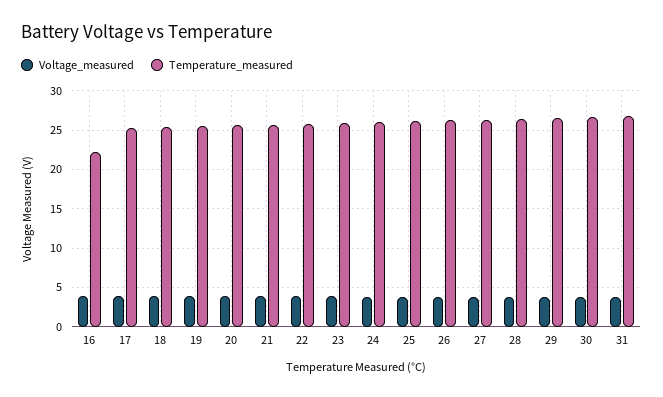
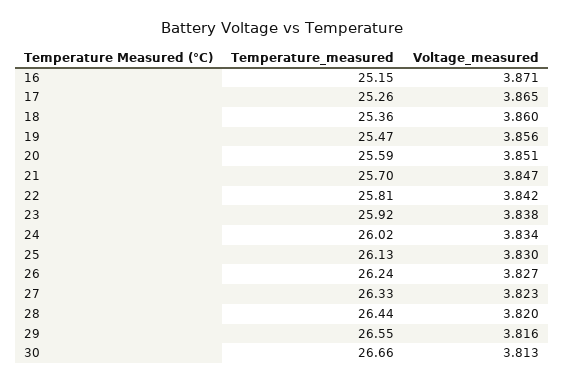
Temperature_measured, 16: 22 -> 25.15
Voltage_measured, 31: 4 -> none
Temperature_measured, 31: 27 -> none

